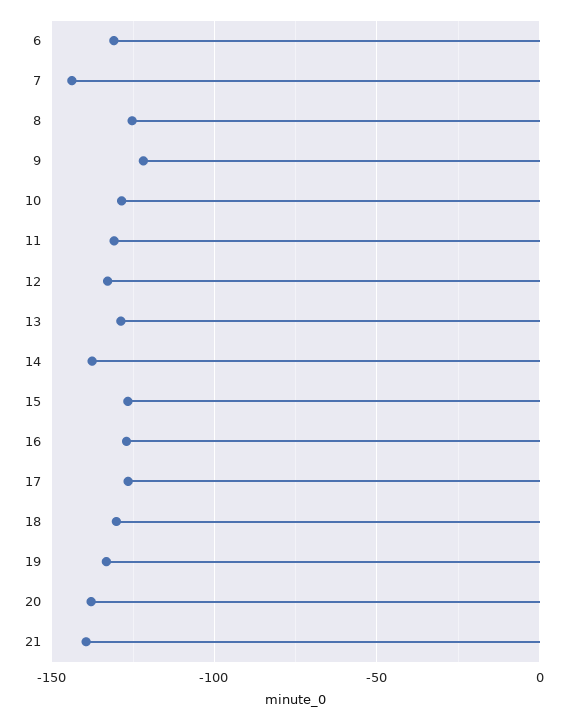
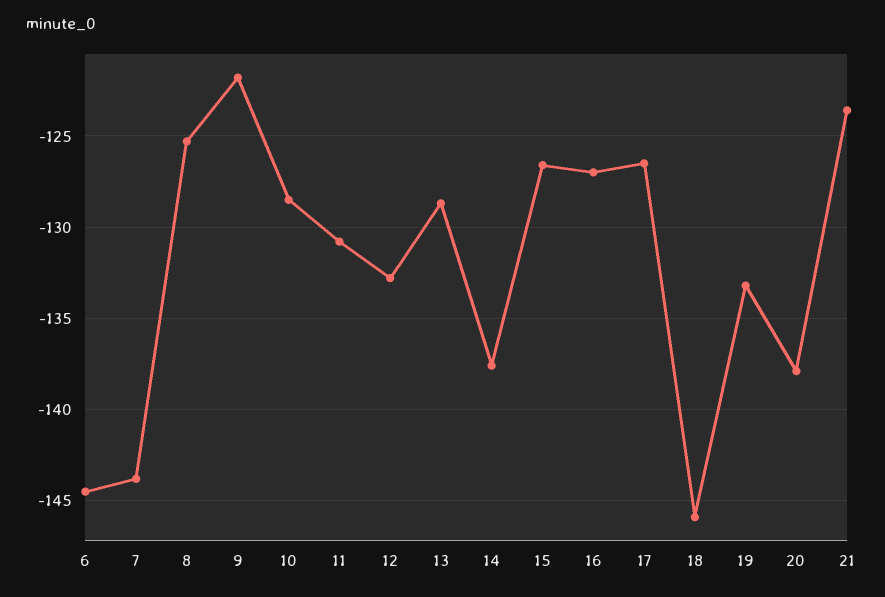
6: -130 -> -144.5
18: -130 -> -146
21: -140 -> -123.5

